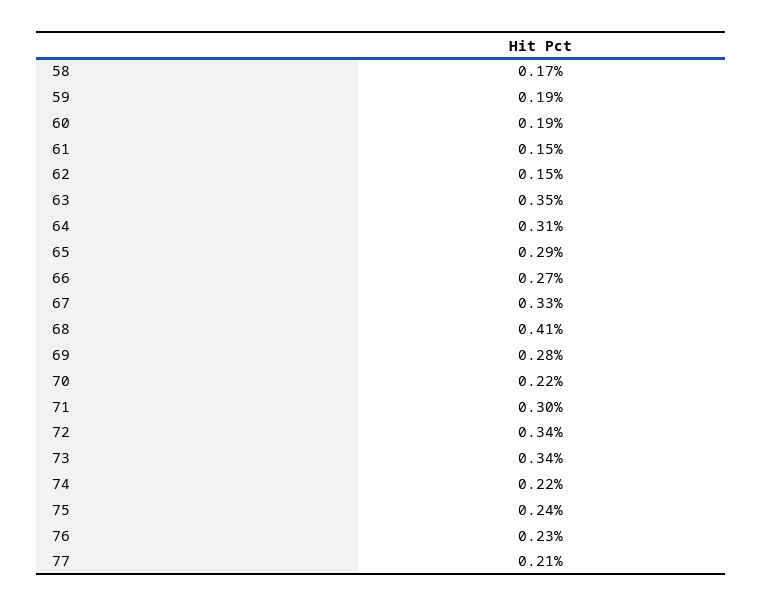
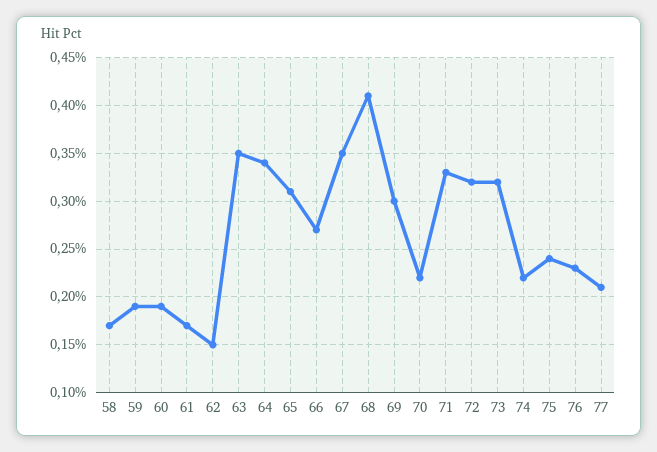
61: 0.15 -> 0.17
64: 0.31 -> 0.34
65: 0.29 -> 0.31
67: 0.33 -> 0.35
69: 0.28 -> 0.3
71: 0.3 -> 0.33
72: 0.34 -> 0.32
73: 0.34 -> 0.32

